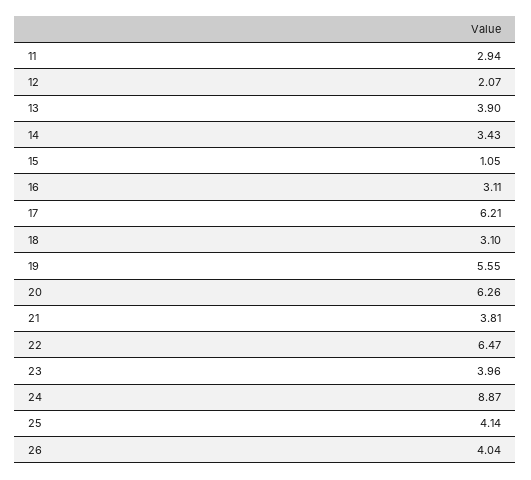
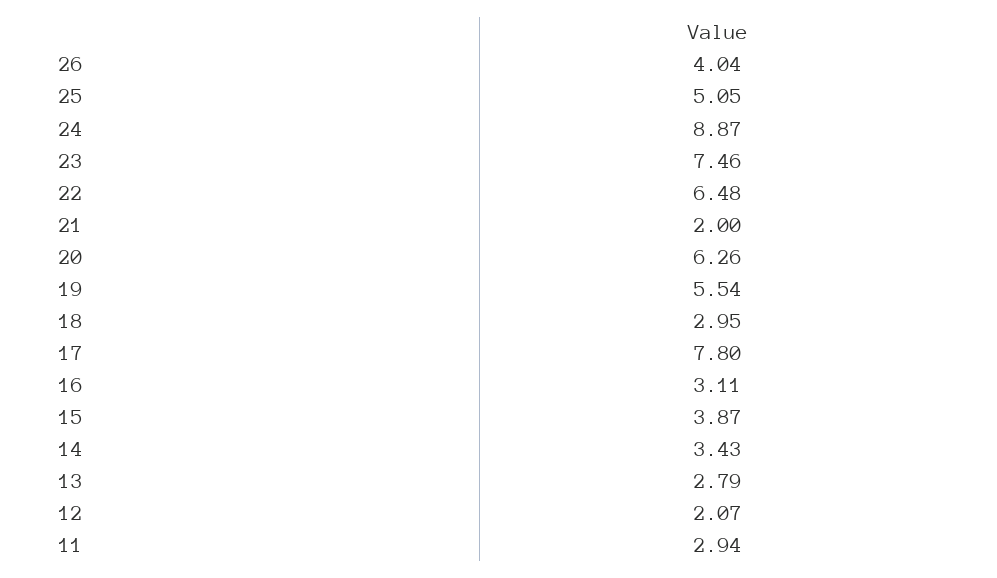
13: 3.9 -> 2.79
15: 1.05 -> 3.87
17: 6.21 -> 7.8
18: 3.1 -> 2.95
19: 5.55 -> 5.54
21: 3.81 -> 2
22: 6.47 -> 6.48
23: 3.96 -> 7.46
25: 4.14 -> 5.05

